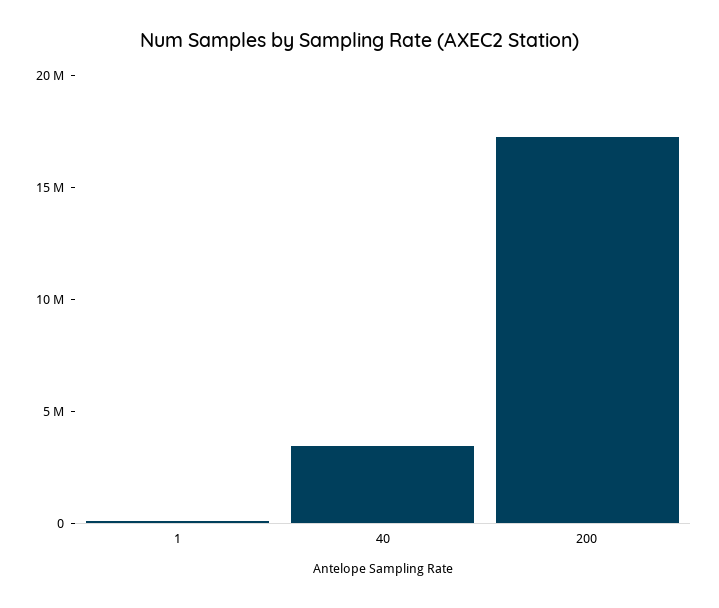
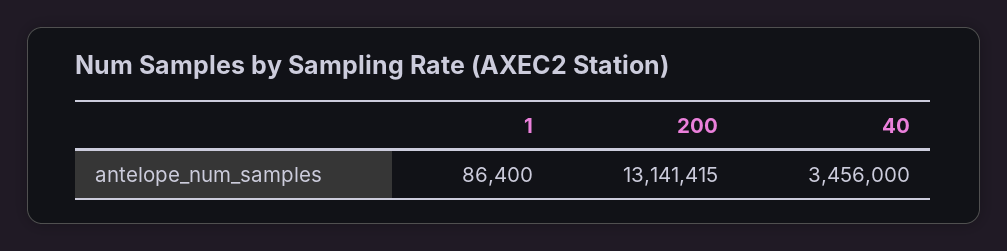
200: 17000000 -> 13141415

